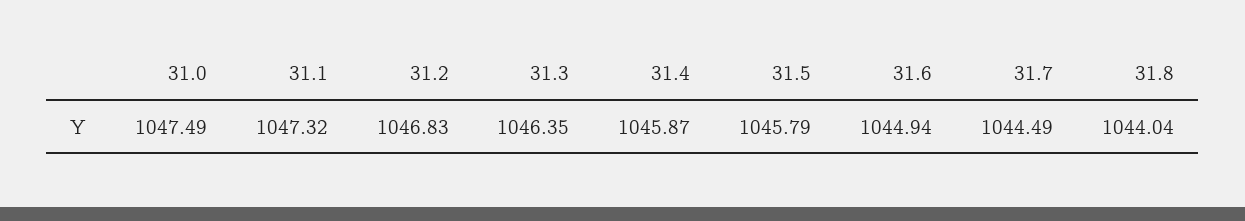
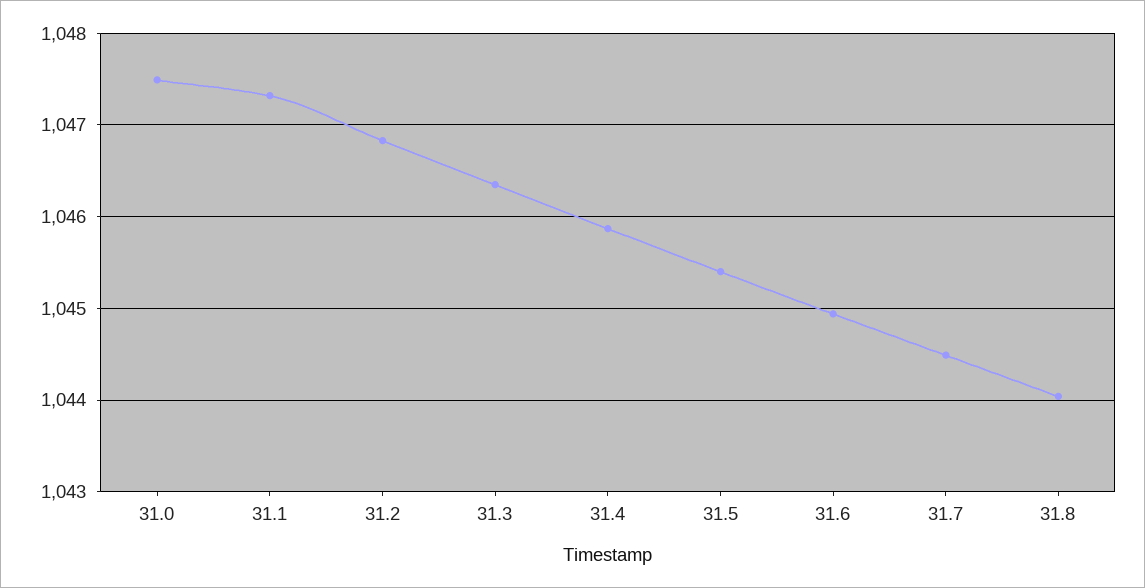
31.5: 1045.79 -> 1045.4

